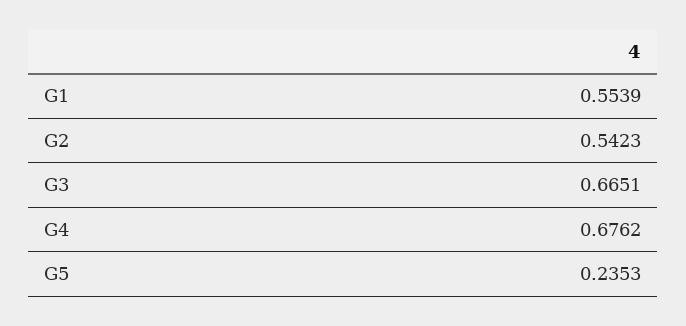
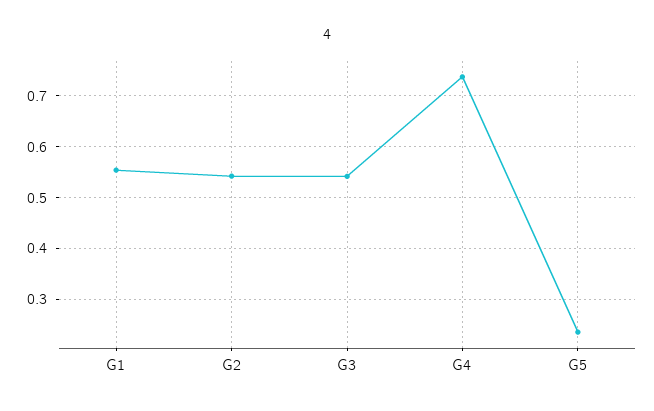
G3: 0.6651 -> 0.54
G4: 0.6762 -> 0.74

